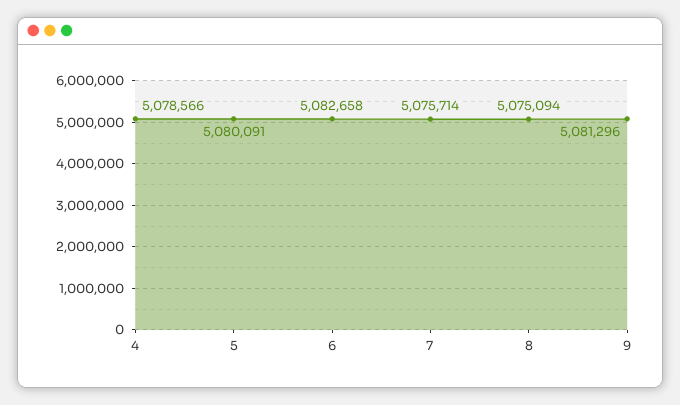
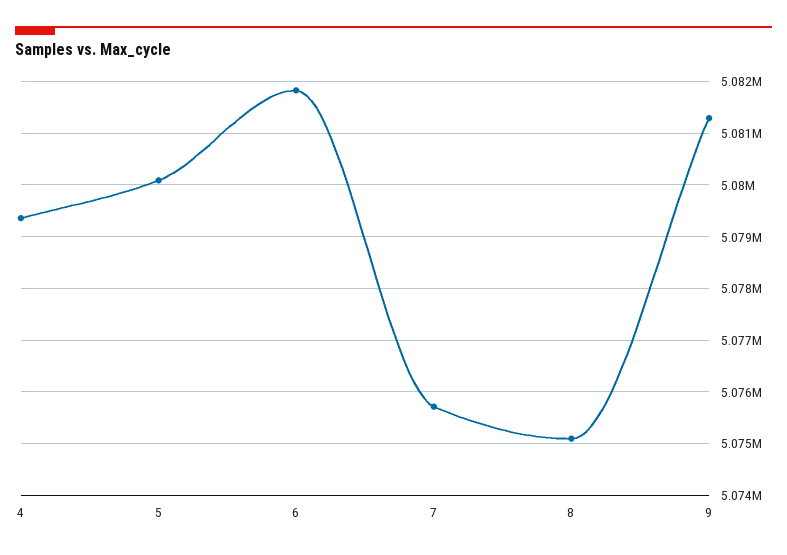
4: 5078566 -> 5079400
6: 5082658 -> 5081800

